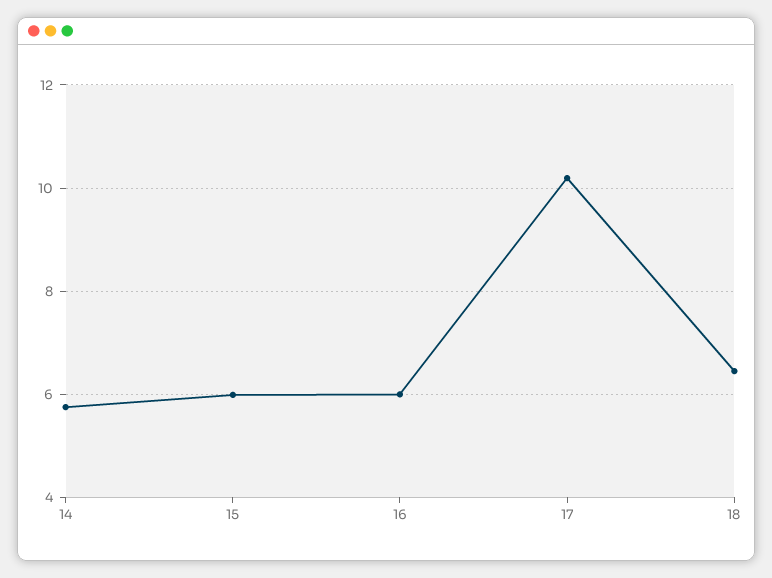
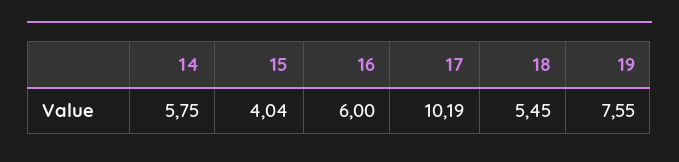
15: 6 -> 4.04
18: 6.4 -> 5.45
19: none -> 7.55

